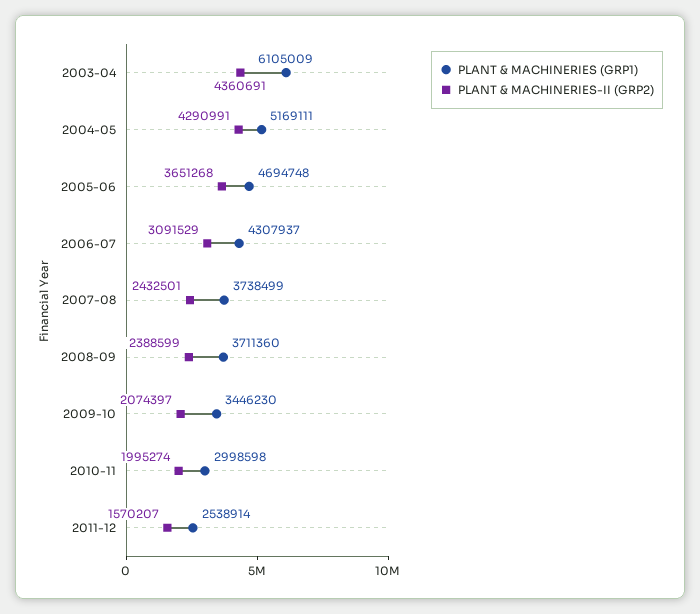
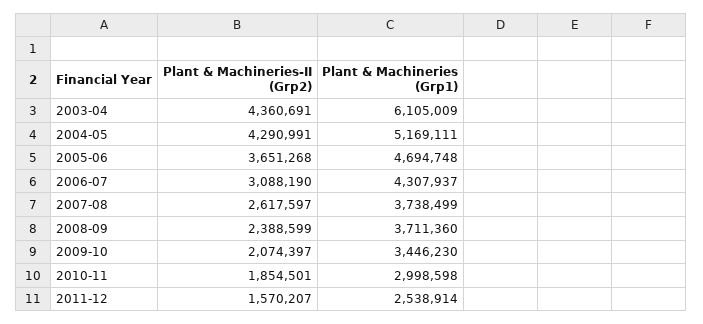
PLANT & MACHINERIES-II (GRP2), 2006-07: 3091529 -> 3088190
PLANT & MACHINERIES-II (GRP2), 2007-08: 2432501 -> 2617597
PLANT & MACHINERIES-II (GRP2), 2010-11: 1995274 -> 1854501

